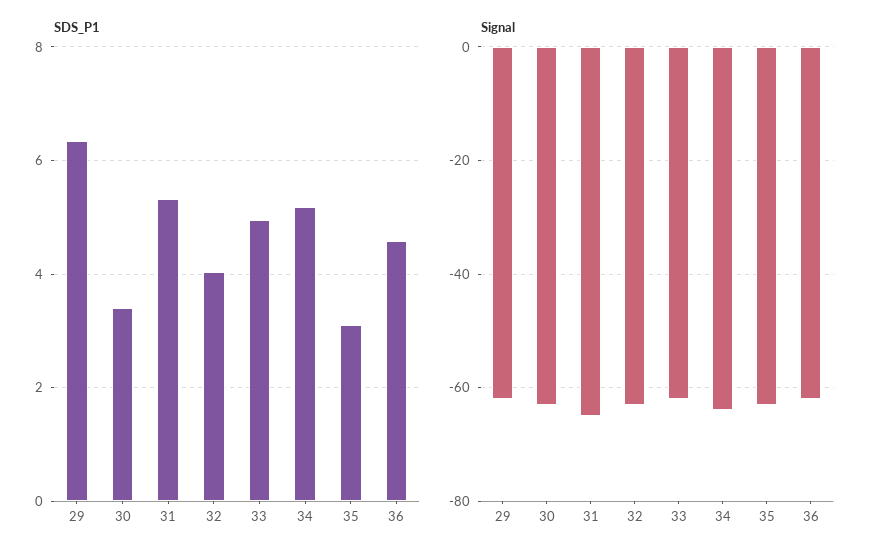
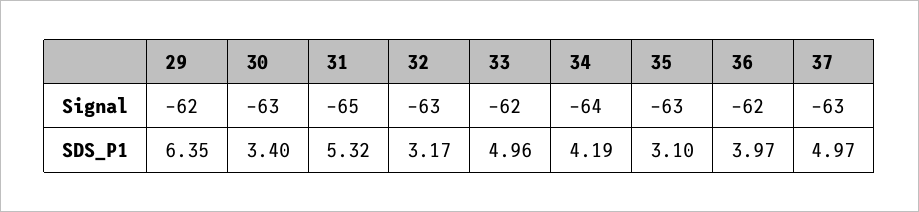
SDS_P1, 32: 4 -> 3.17
SDS_P1, 34: 5.2 -> 4.19
SDS_P1, 36: 4.6 -> 3.97
Signal, 37: none -> -63
SDS_P1, 37: none -> 4.97

